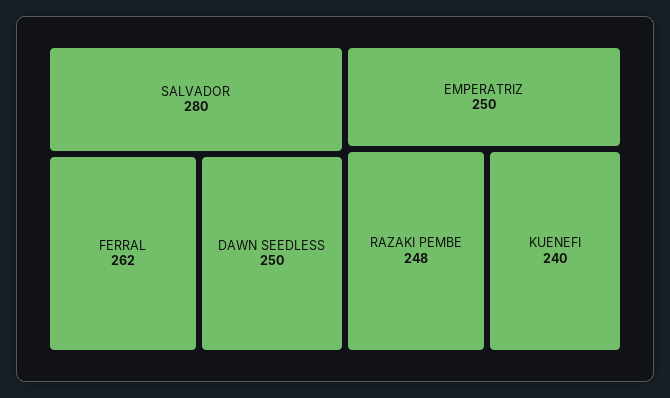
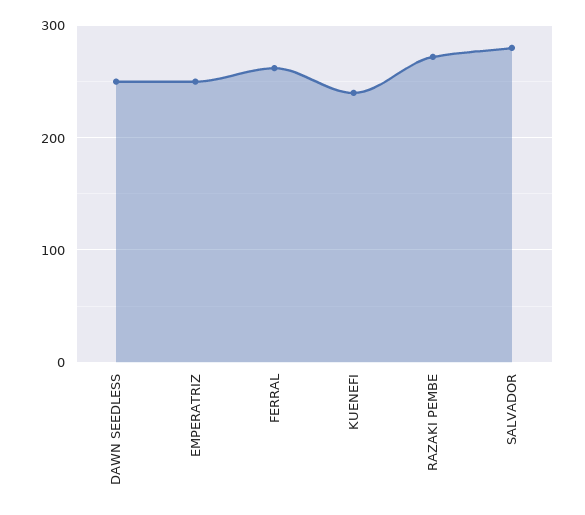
RAZAKI PEMBE: 248 -> 270

